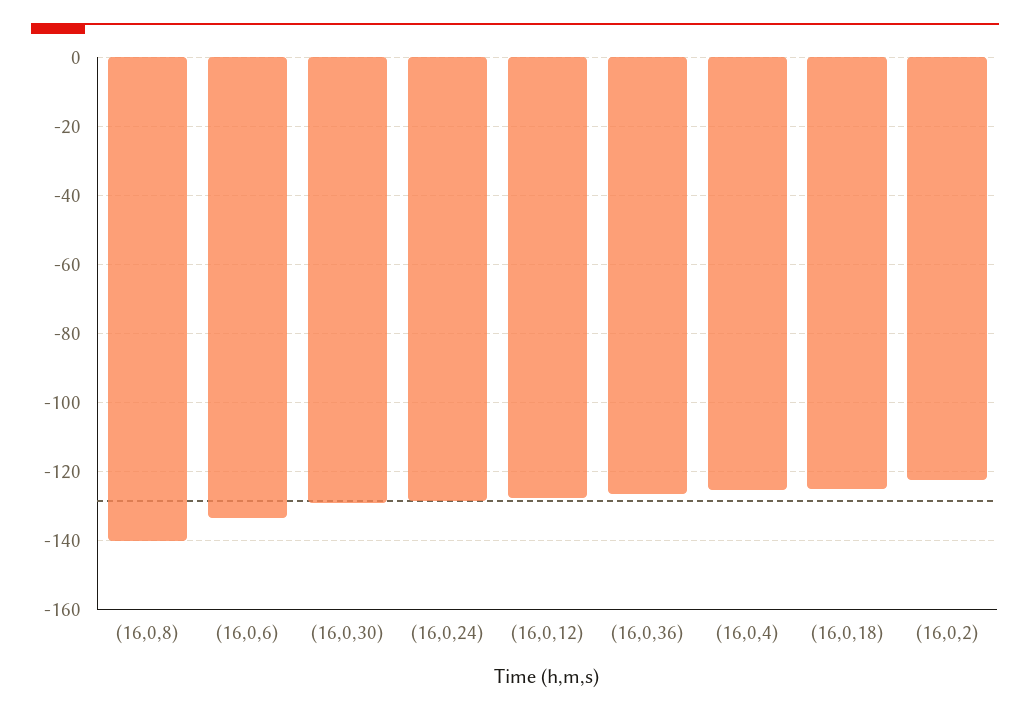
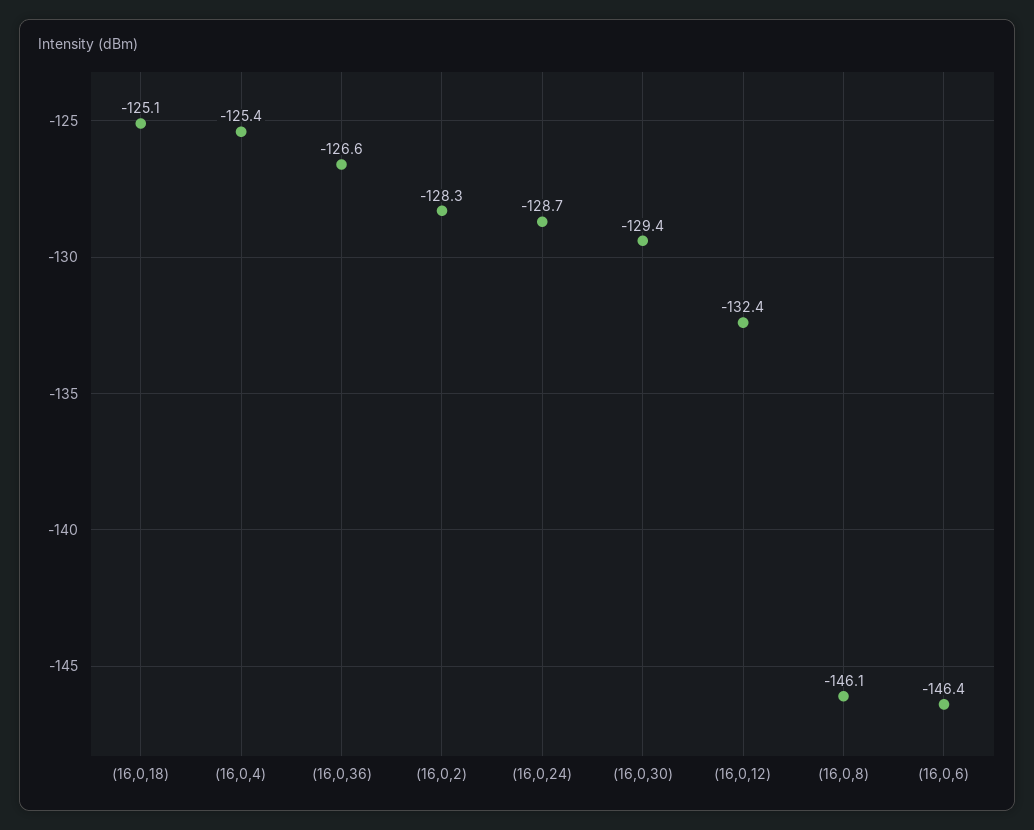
(16,0,8): -140 -> -146.1
(16,0,6): -134 -> -146.4
(16,0,12): -128 -> -132.4
(16,0,2): -122 -> -128.3

